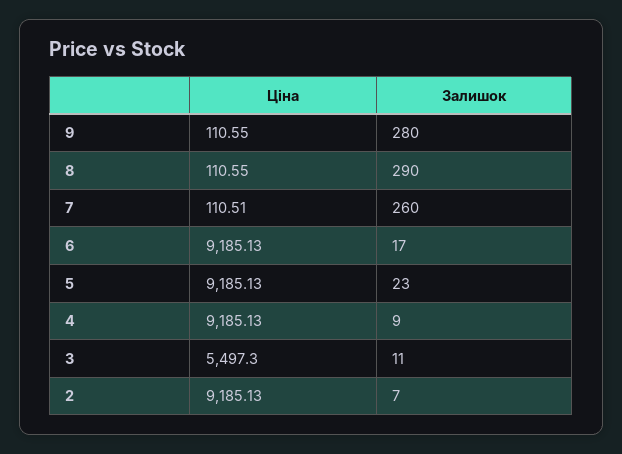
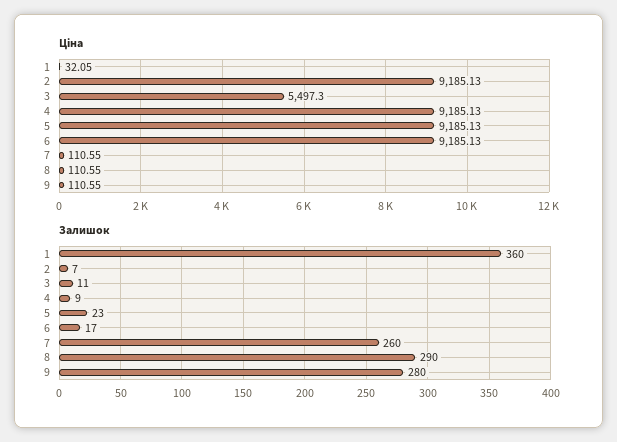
Ціна, 7: 110.51 -> 110.55
Ціна, 1: none -> 32.05
Залишок, 1: none -> 360

